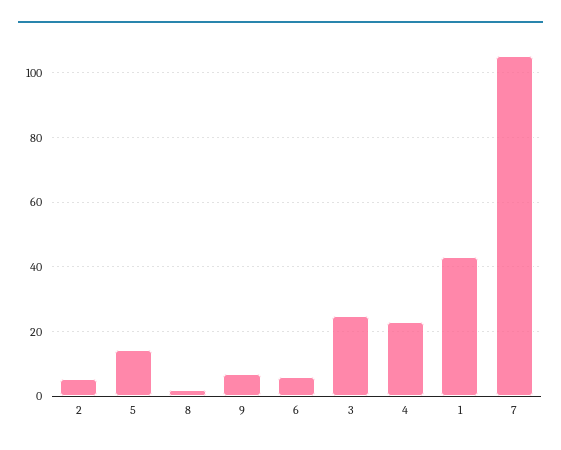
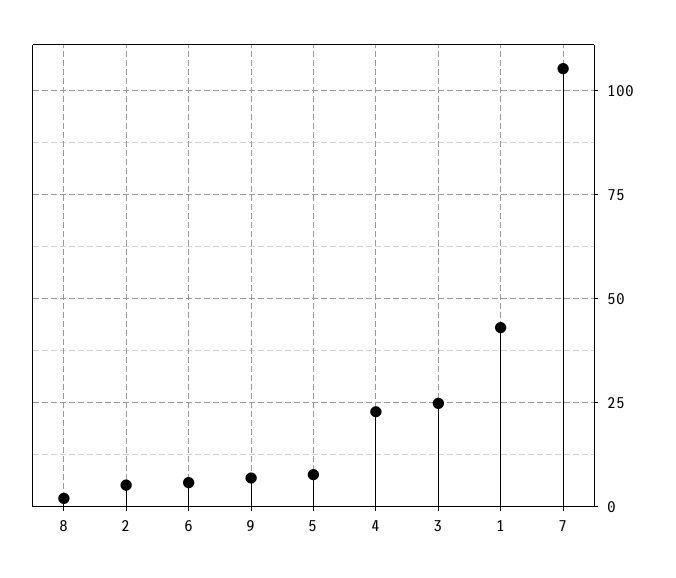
5: 14 -> 7.5

